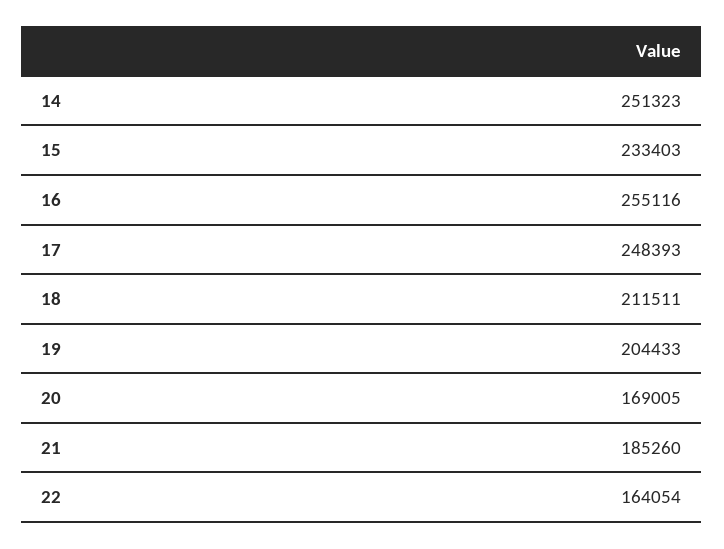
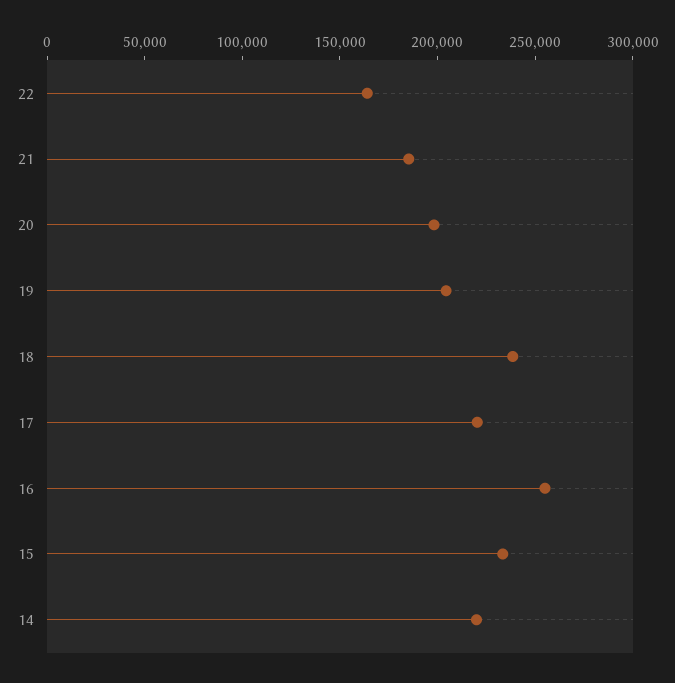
14: 251323 -> 220000
17: 248393 -> 220000
18: 211511 -> 240000
20: 169005 -> 200000

